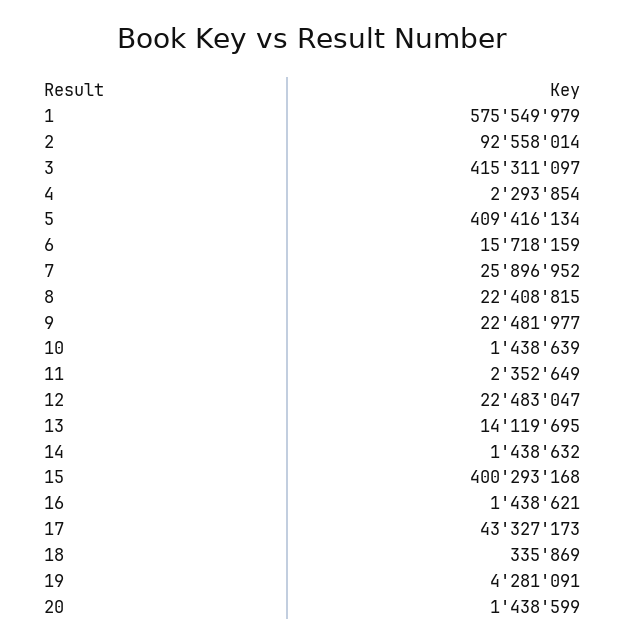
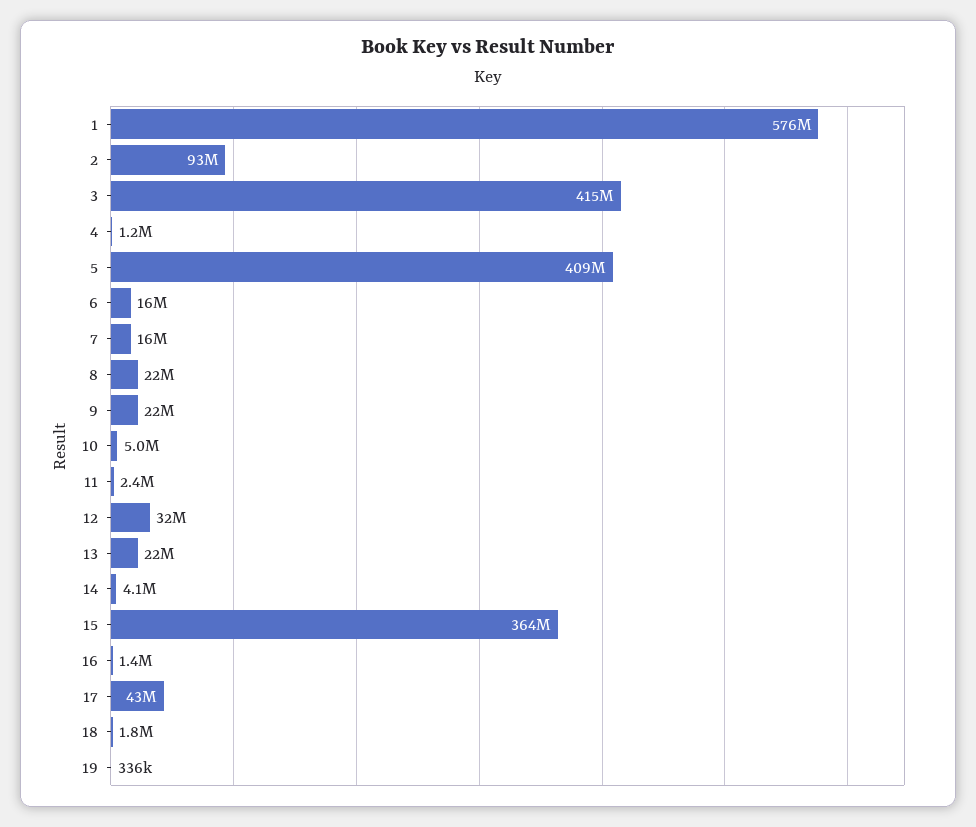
4: 2293854 -> 1200000
7: 25896952 -> 16000000
10: 1438639 -> 5000000
12: 22483047 -> 32000000
13: 14119695 -> 22000000
14: 1438632 -> 4100000
15: 400293168 -> 364000000
18: 335869 -> 1800000
19: 4281091 -> 336000
20: 1438599 -> none

